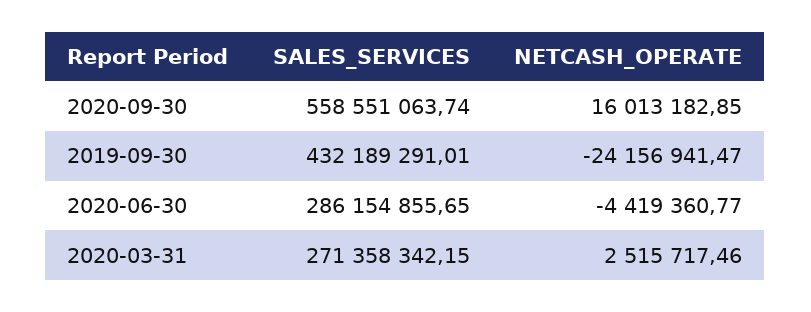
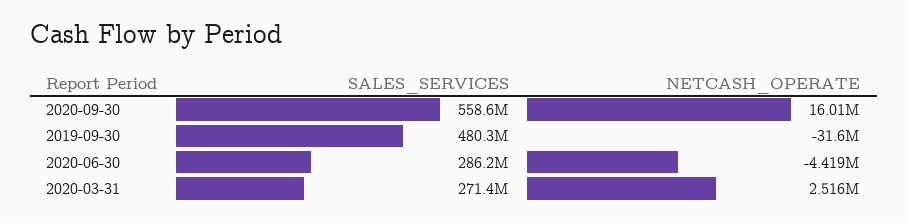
SALES_SERVICES, 2019-09-30: 432189291.01 -> 480300000
NETCASH_OPERATE, 2019-09-30: -24156941.47 -> -31600000

